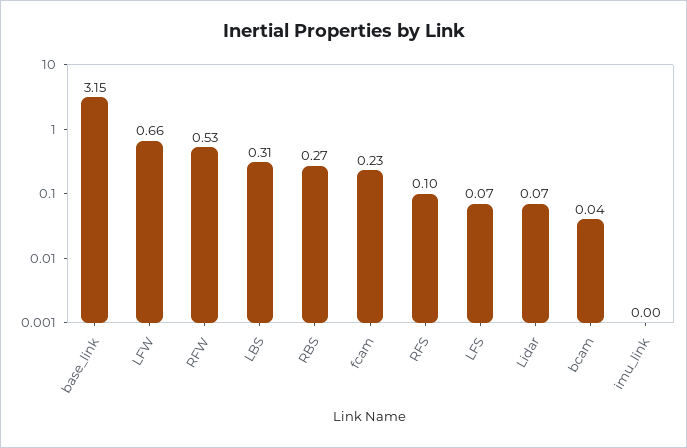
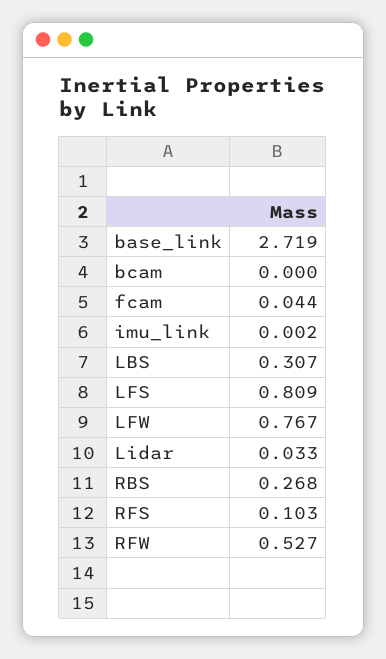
base_link: 3.15 -> 2.719
LFW: 0.66 -> 0.767
fcam: 0.23 -> 0.044
LFS: 0.07 -> 0.809
Lidar: 0.07 -> 0.033
bcam: 0.04 -> 0

